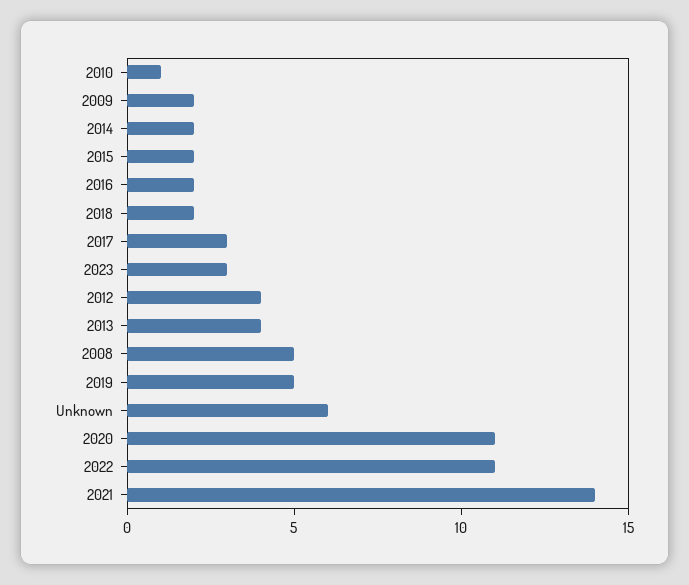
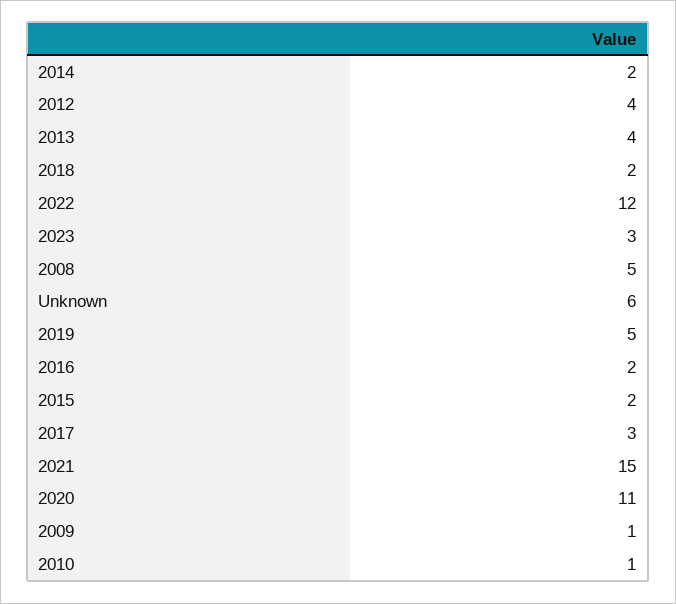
2009: 2 -> 1
2022: 11 -> 12
2021: 14 -> 15

